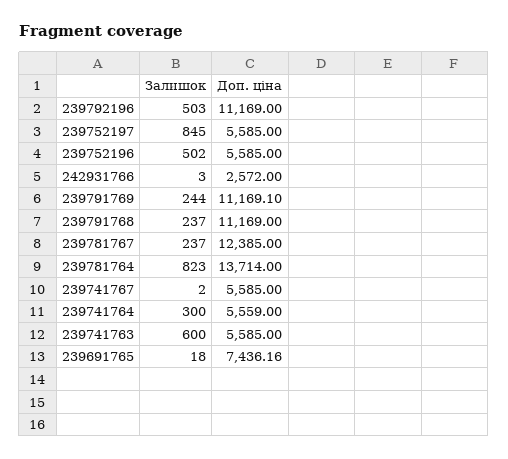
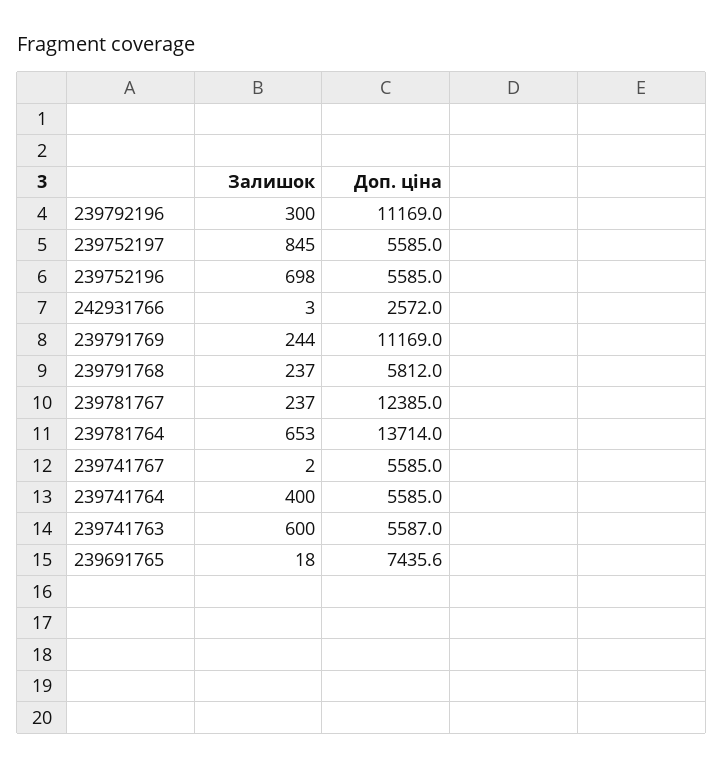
Залишок, 239792196: 503 -> 300
Залишок, 239752196: 502 -> 698
Доп. ціна, 239791769: 11169.1 -> 11169
Доп. ціна, 239791768: 11169 -> 5812
Залишок, 239781764: 823 -> 653
Залишок, 239741764: 300 -> 400
Доп. ціна, 239741764: 5559 -> 5585
Доп. ціна, 239741763: 5585 -> 5587
Доп. ціна, 239691765: 7436.16 -> 7435.6

